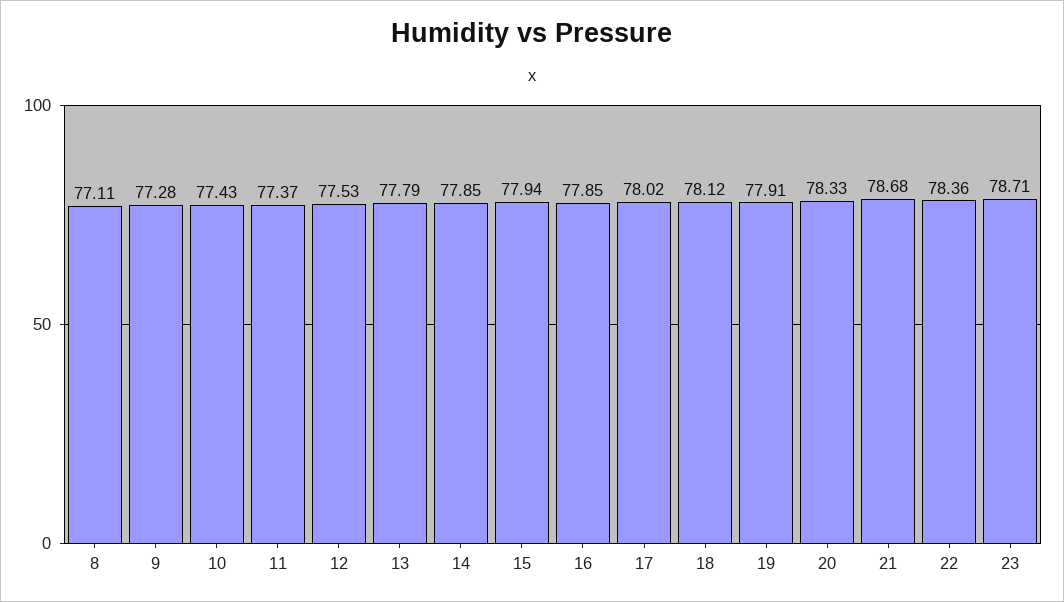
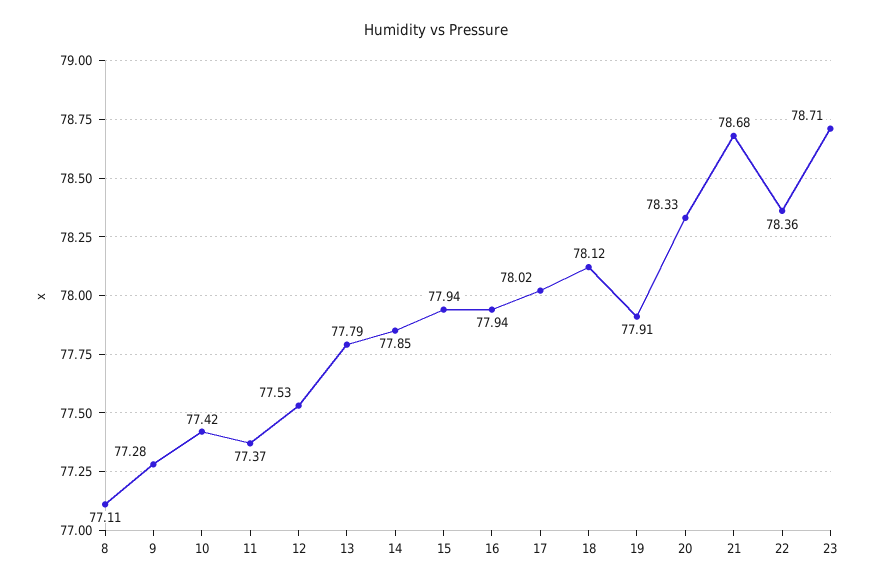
10: 77.43 -> 77.42
16: 77.85 -> 77.94

